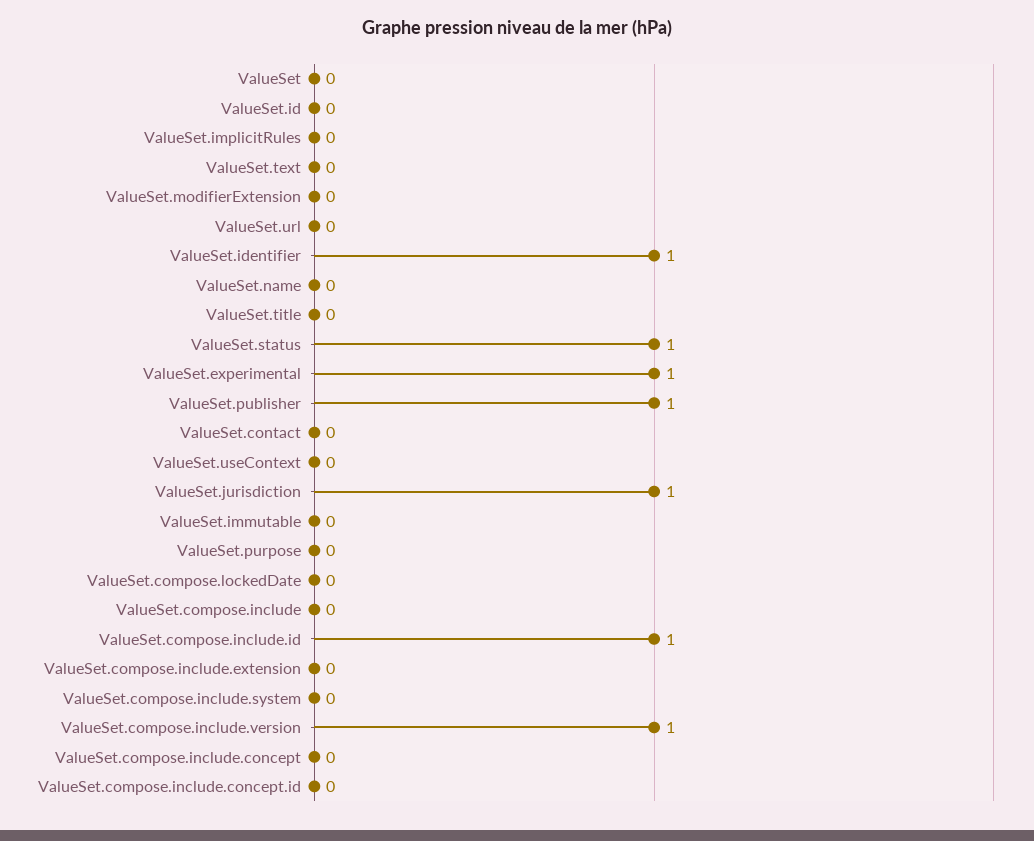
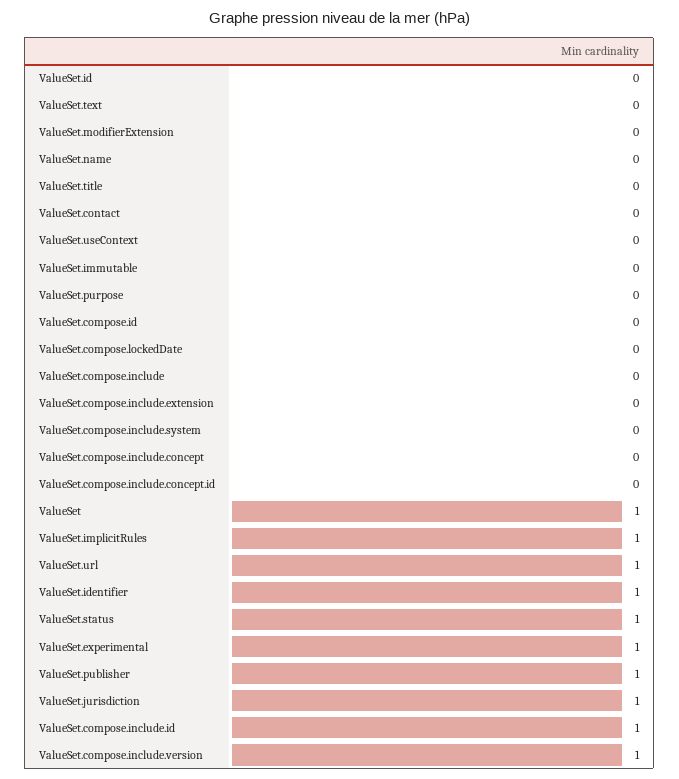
ValueSet: 0 -> 1
ValueSet.implicitRules: 0 -> 1
ValueSet.url: 0 -> 1
ValueSet.compose.id: none -> 0

